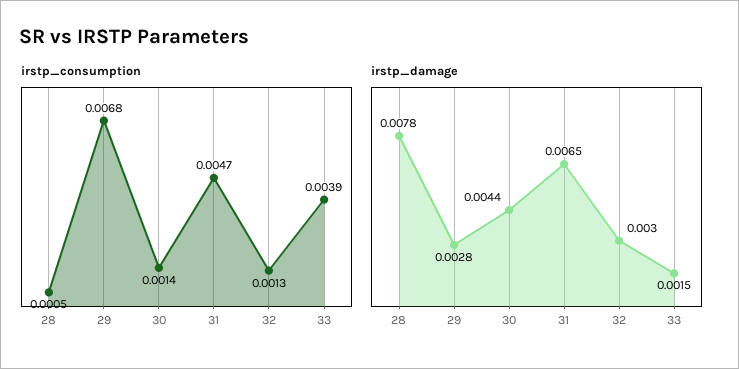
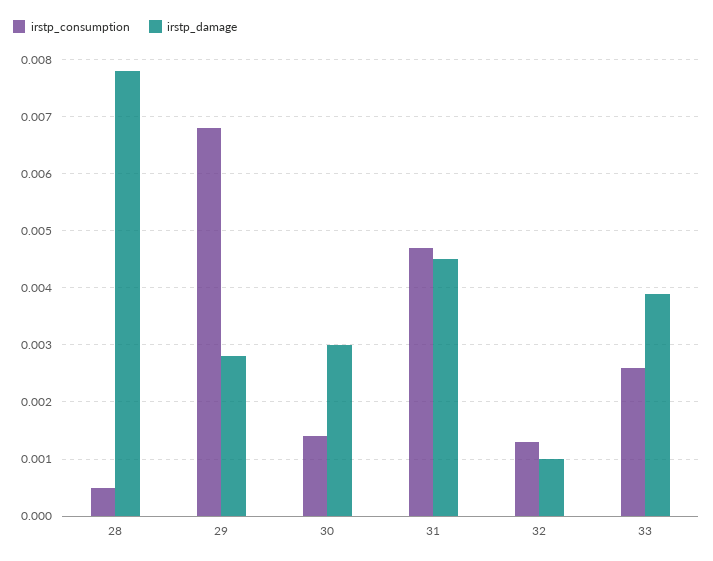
irstp_consumption, 33: 0.0039 -> 0.0025
irstp_damage, 30: 0.0044 -> 0.003
irstp_damage, 31: 0.0065 -> 0.0045
irstp_damage, 32: 0.003 -> 0.001
irstp_damage, 33: 0.0015 -> 0.004

